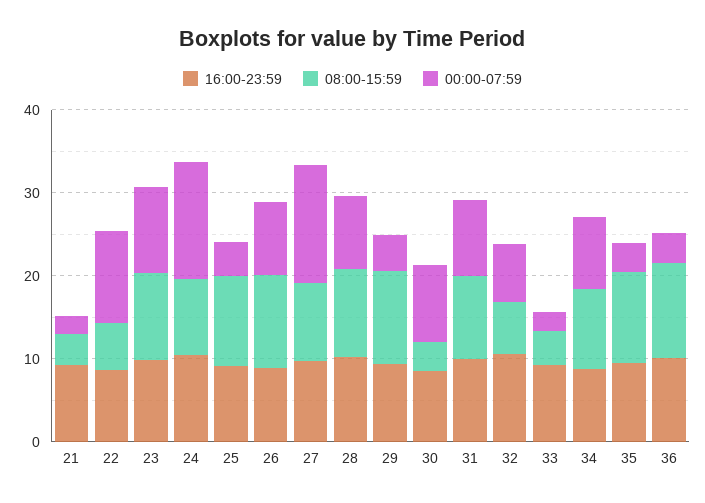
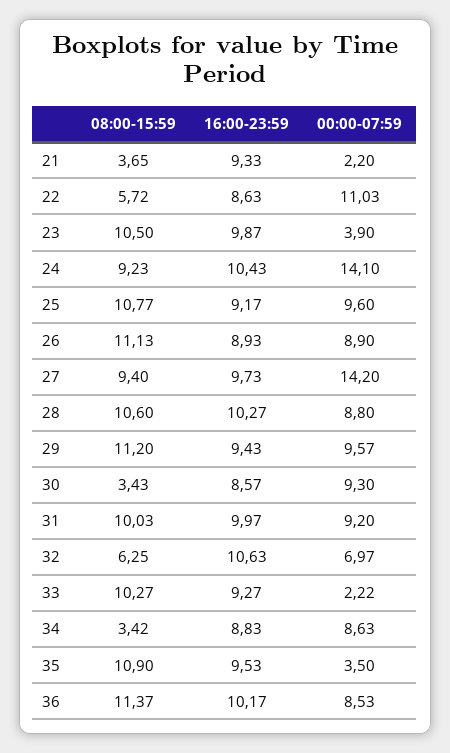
00:00-07:59, 23: 10 -> 3.9
00:00-07:59, 25: 4 -> 9.6
00:00-07:59, 29: 4 -> 9.57
08:00-15:59, 33: 4 -> 10.27
08:00-15:59, 34: 10 -> 3.42
00:00-07:59, 36: 4 -> 8.53

